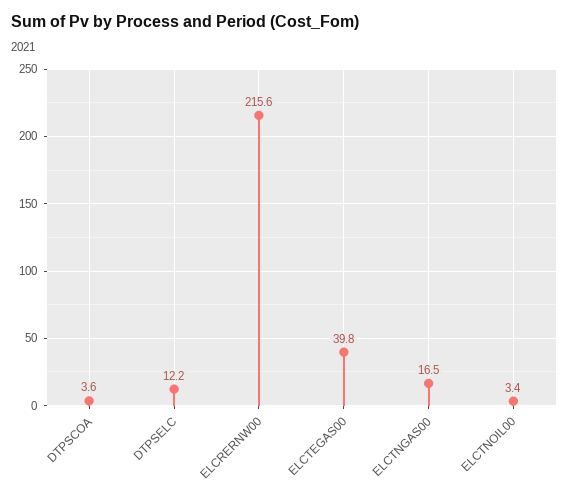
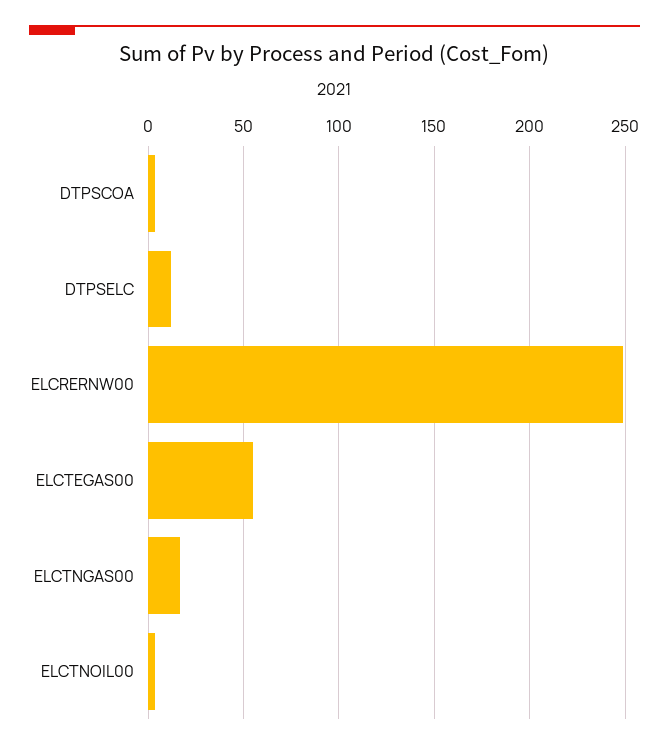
ELCRERNW00: 215.6 -> 250
ELCTEGAS00: 39.8 -> 55

